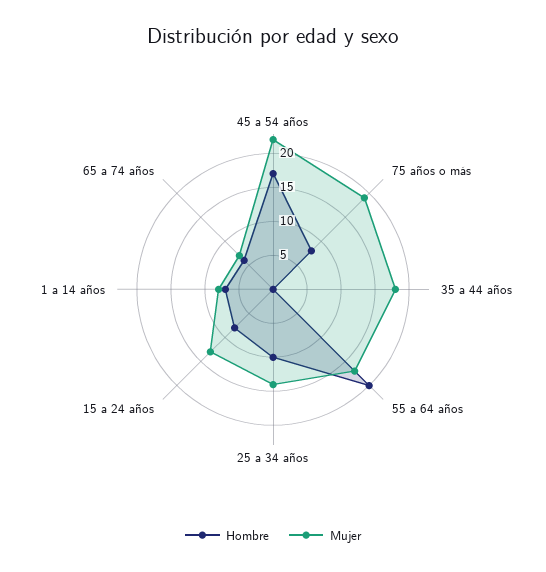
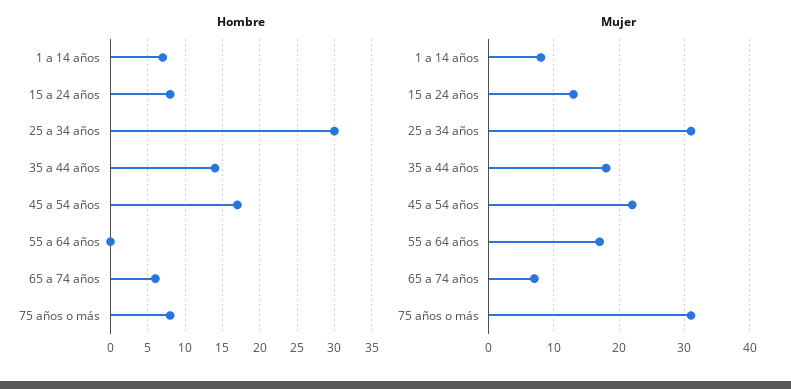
Mujer, 75 años o más: 20 -> 31
Hombre, 35 a 44 años: 0 -> 14
Hombre, 55 a 64 años: 20 -> 0
Hombre, 25 a 34 años: 10 -> 30
Mujer, 25 a 34 años: 15 -> 31

